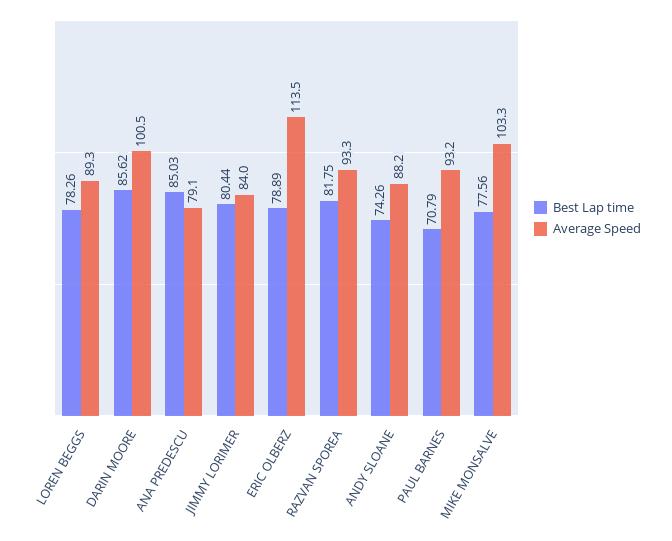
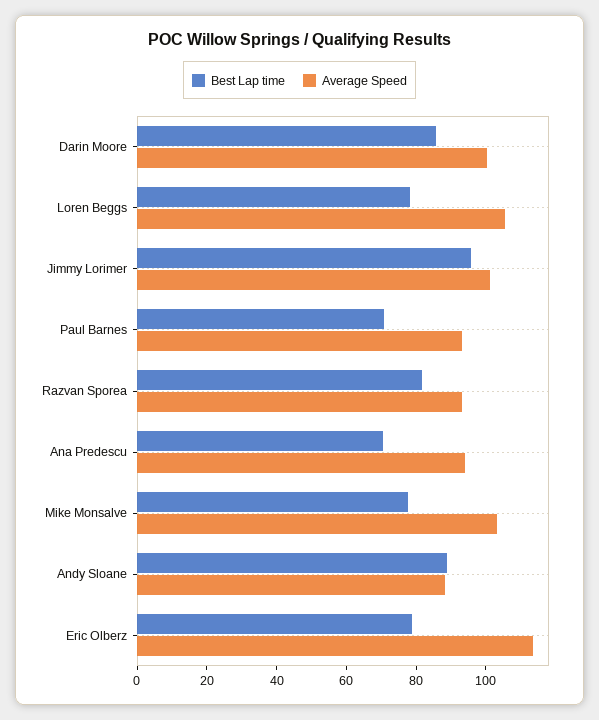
Average Speed, LOREN BEGGS: 89.3 -> 105
Best Lap time, ANA PREDESCU: 85.03 -> 70
Average Speed, ANA PREDESCU: 79.1 -> 95
Best Lap time, JIMMY LORIMER: 80.44 -> 95
Average Speed, JIMMY LORIMER: 84 -> 100
Best Lap time, ANDY SLOANE: 74.26 -> 90

